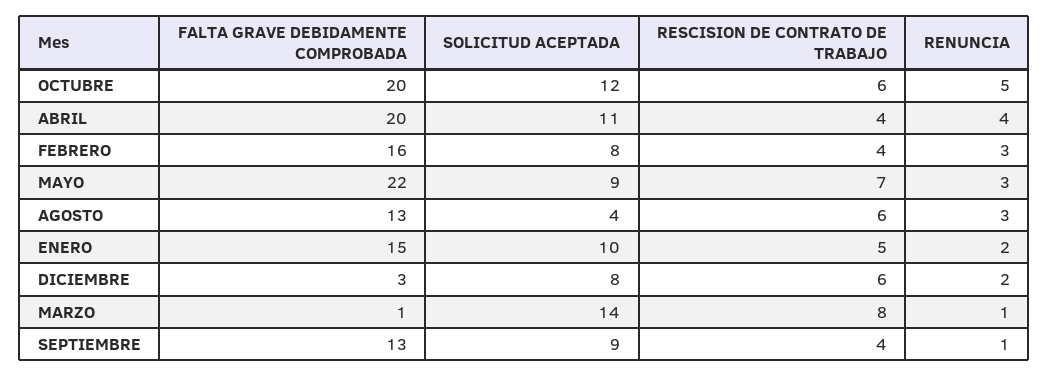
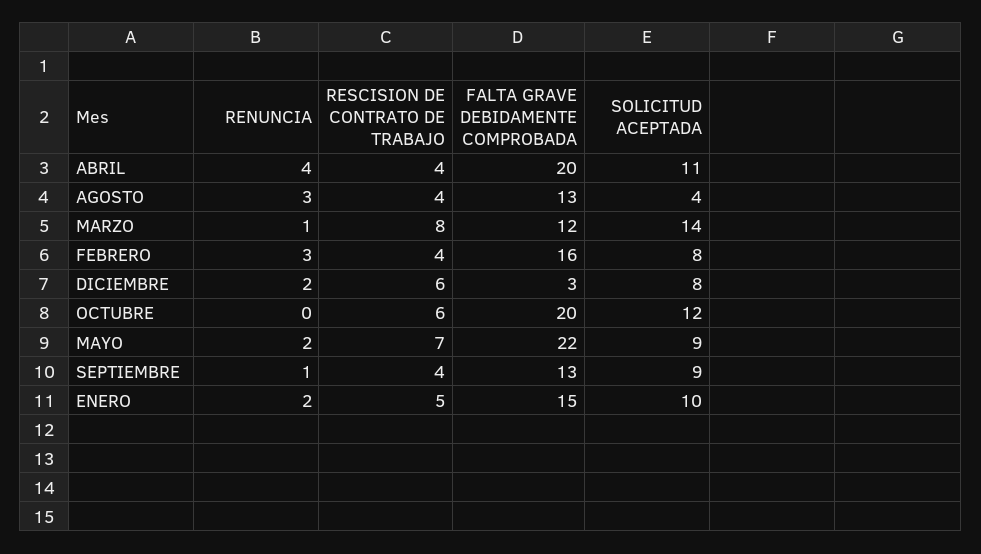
RENUNCIA, OCTUBRE: 5 -> 0
RENUNCIA, MAYO: 3 -> 2
RESCISION DE CONTRATO DE TRABAJO, AGOSTO: 6 -> 4
FALTA GRAVE DEBIDAMENTE COMPROBADA, MARZO: 1 -> 12

